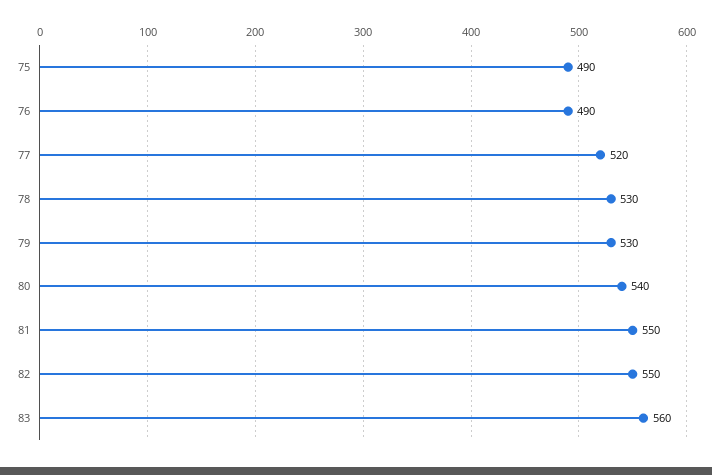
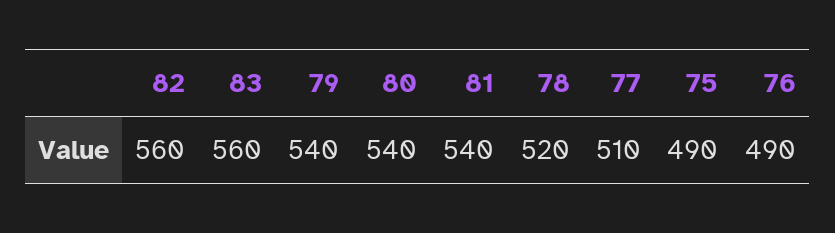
77: 520 -> 510
78: 530 -> 520
79: 530 -> 540
81: 550 -> 540
82: 550 -> 560

